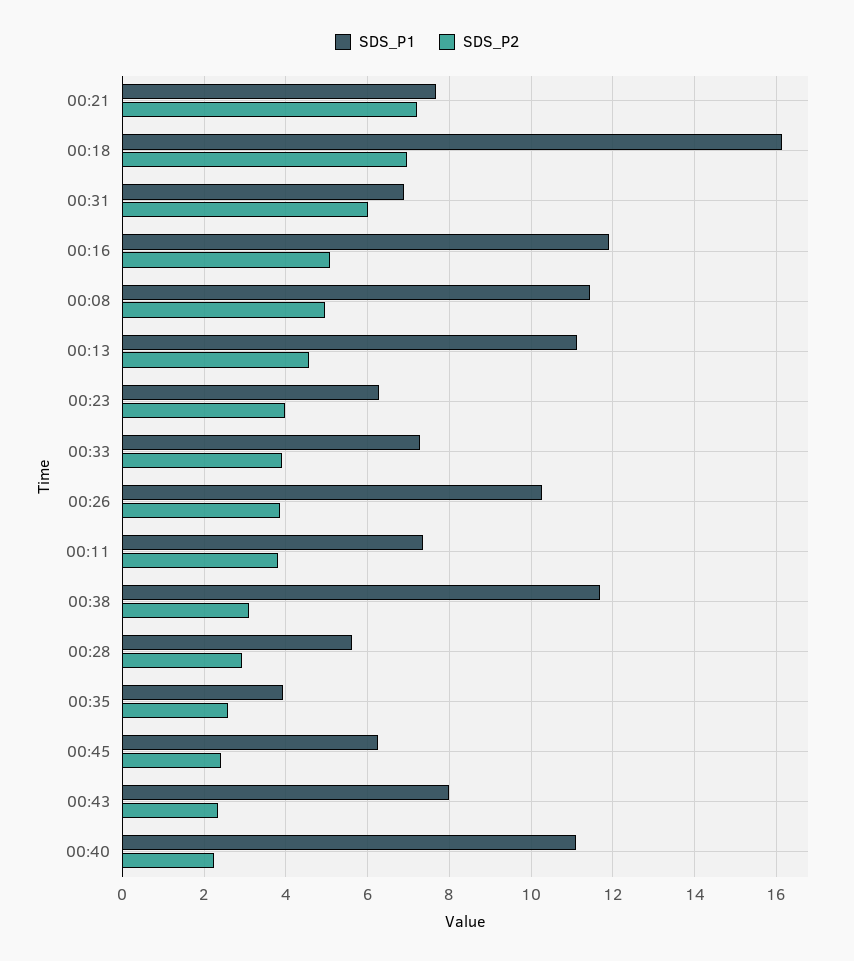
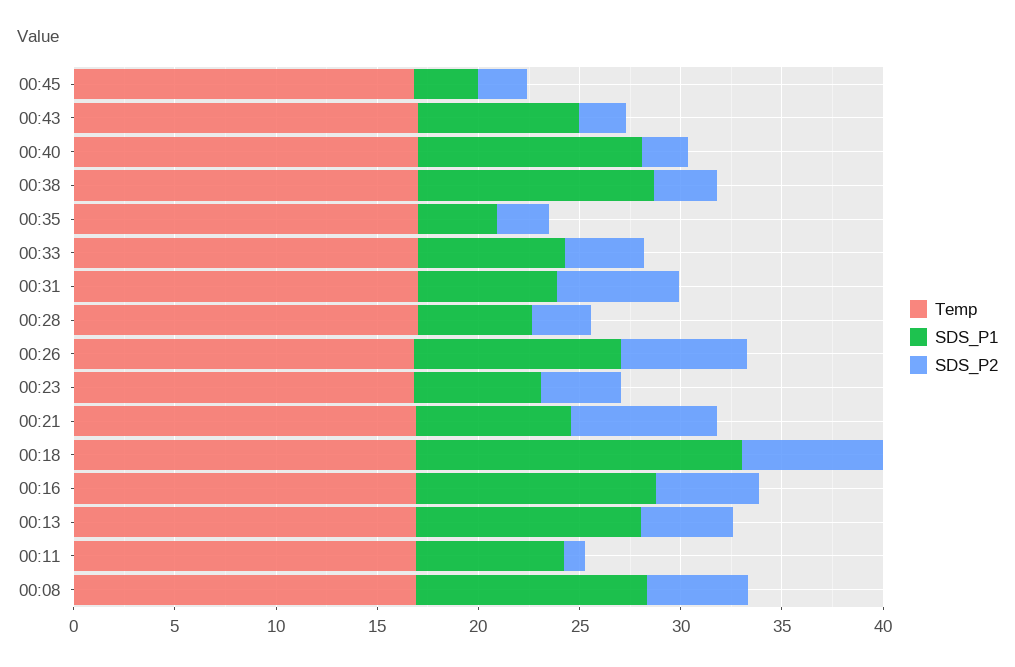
SDS_P2, 00:26: 3.8 -> 6
SDS_P2, 00:11: 3.8 -> 1
SDS_P1, 00:45: 6.2 -> 3
Temp, 00:45: none -> 17
Temp, 00:43: none -> 17
Temp, 00:40: none -> 17
Temp, 00:38: none -> 17
Temp, 00:35: none -> 17
Temp, 00:33: none -> 17
Temp, 00:31: none -> 17
Temp, 00:28: none -> 17
Temp, 00:26: none -> 17
Temp, 00:23: none -> 17
Temp, 00:21: none -> 17
Temp, 00:18: none -> 17
Temp, 00:16: none -> 17
Temp, 00:13: none -> 17
Temp, 00:11: none -> 17
Temp, 00:08: none -> 17

